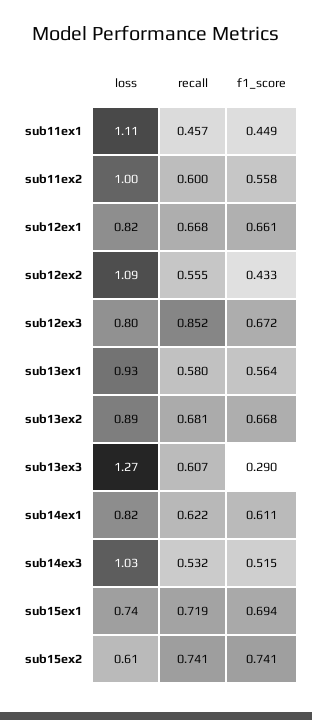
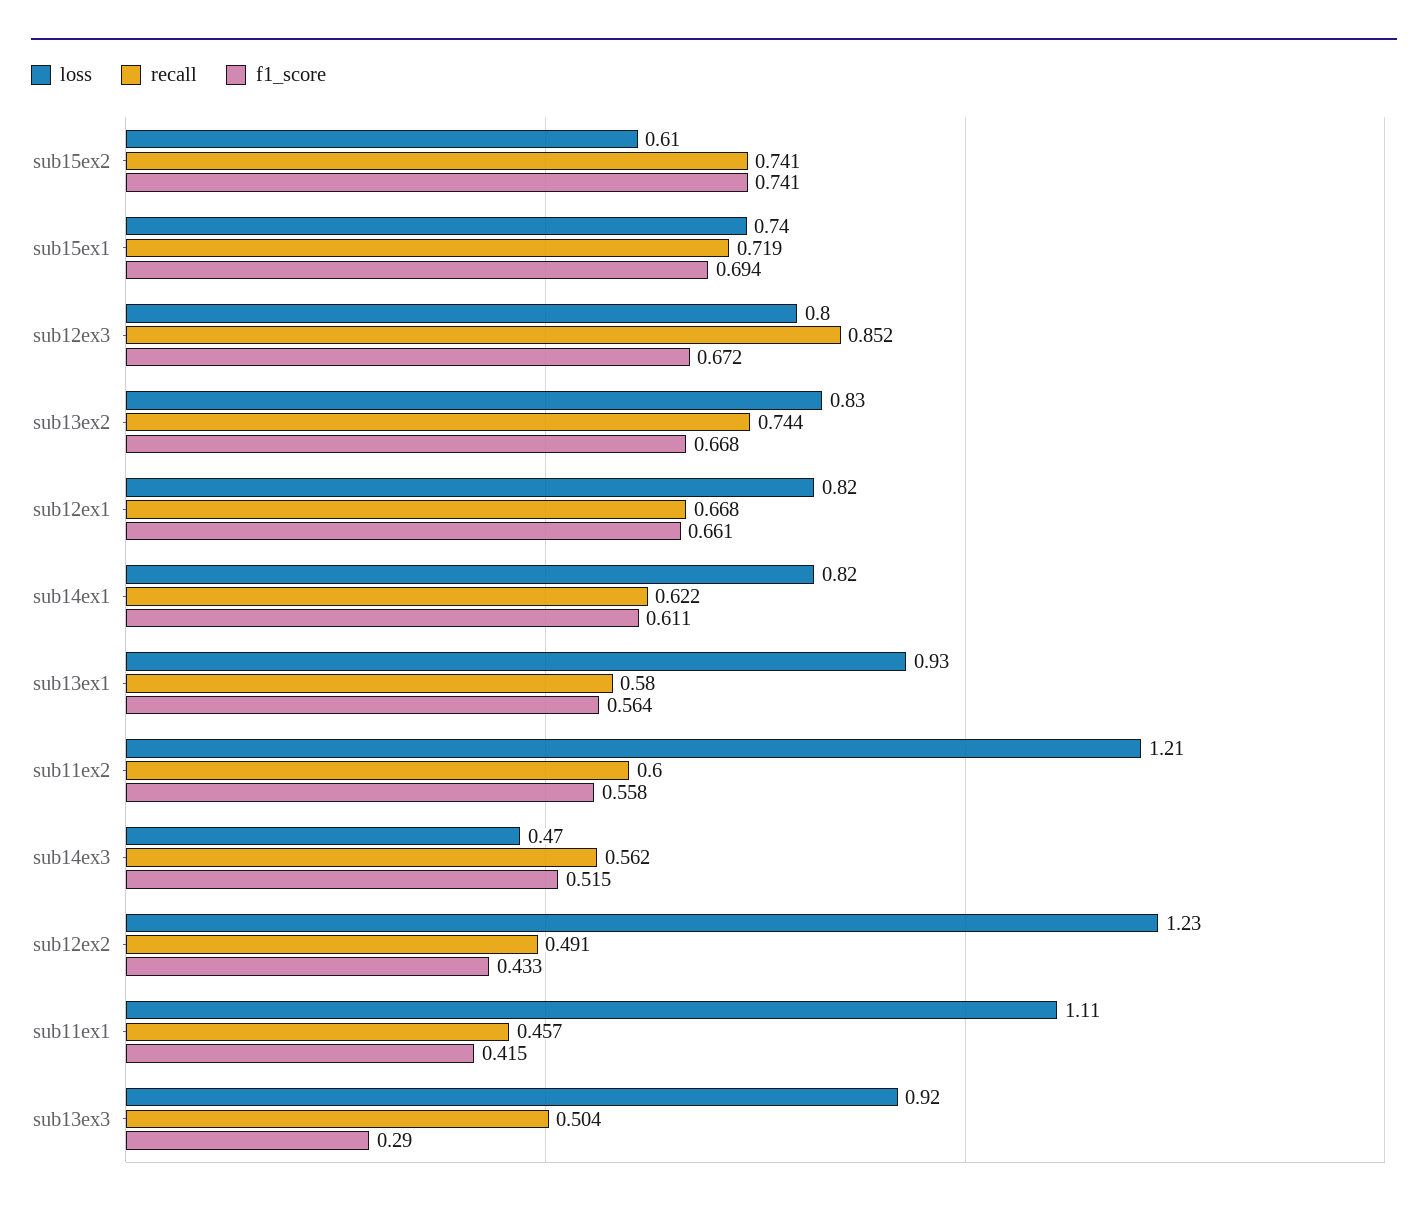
f1_score, sub11ex1: 0.449 -> 0.415
loss, sub11ex2: 1 -> 1.21
loss, sub12ex2: 1.09 -> 1.23
recall, sub12ex2: 0.555 -> 0.491
loss, sub13ex2: 0.89 -> 0.83
recall, sub13ex2: 0.681 -> 0.744
loss, sub13ex3: 1.27 -> 0.92
recall, sub13ex3: 0.607 -> 0.504
loss, sub14ex3: 1.03 -> 0.47
recall, sub14ex3: 0.532 -> 0.562

